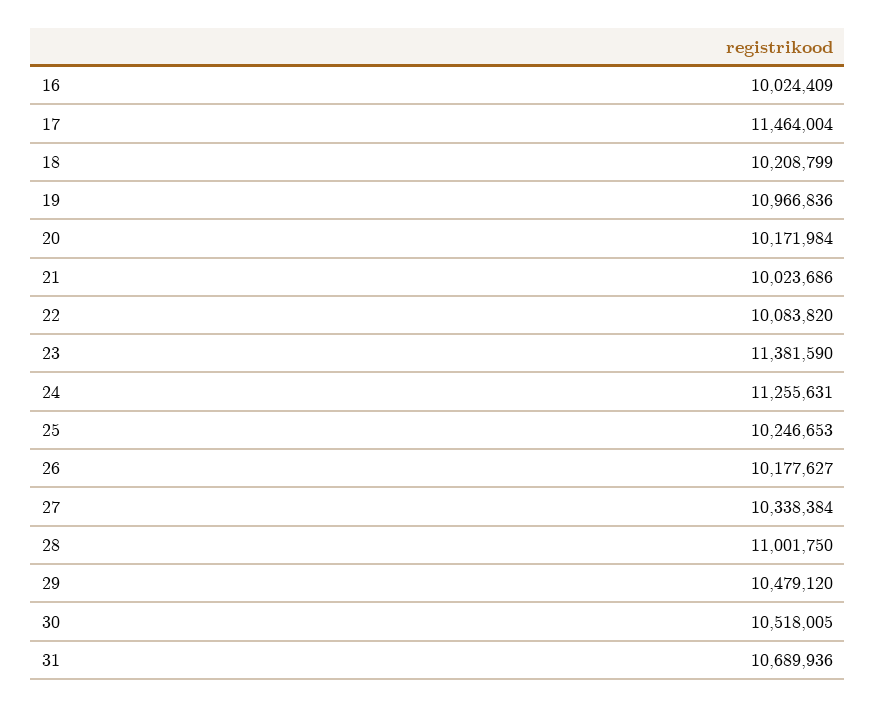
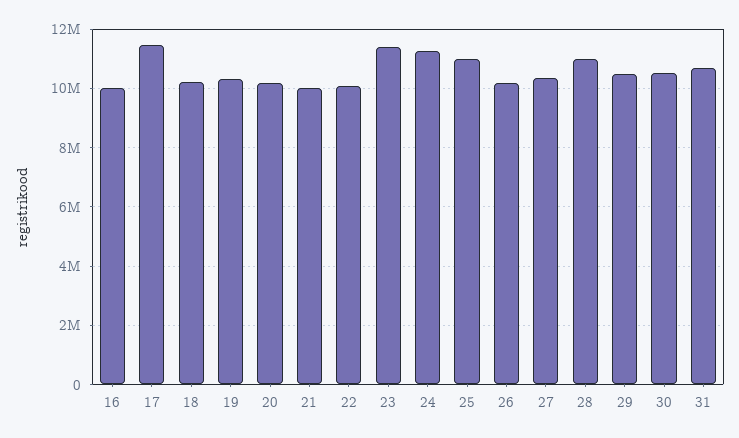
19: 10966836 -> 10250000
25: 10246653 -> 11000000

